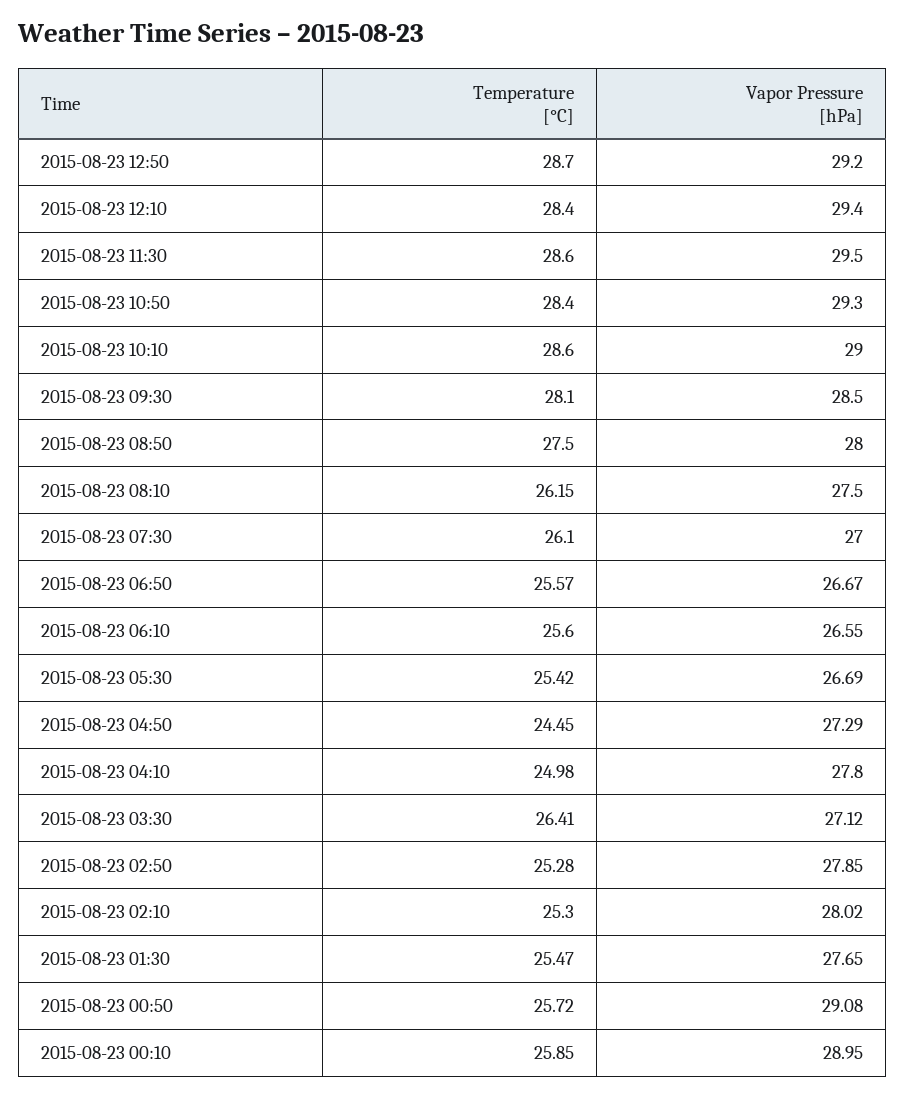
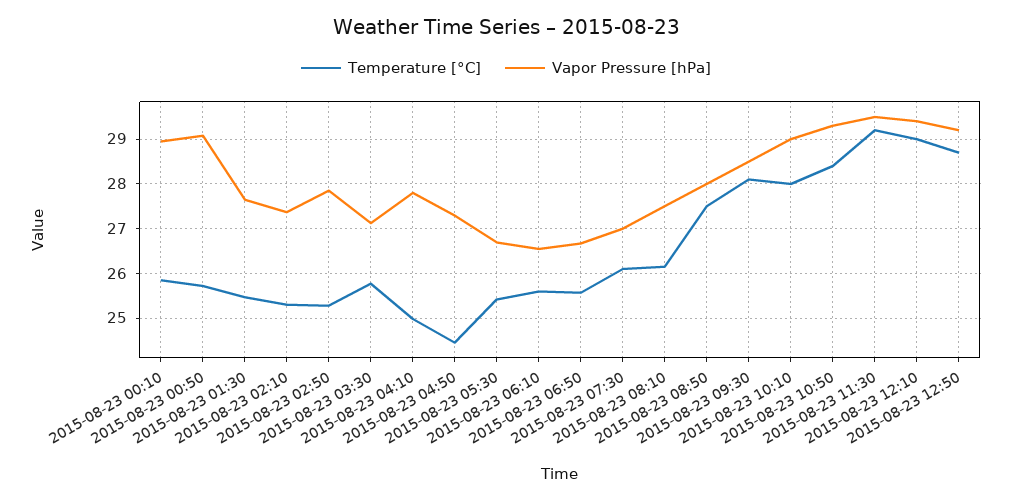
Temperature [°C], 2015-08-23 12:10: 28.4 -> 29
Temperature [°C], 2015-08-23 11:30: 28.6 -> 29.2
Temperature [°C], 2015-08-23 10:10: 28.6 -> 28
Temperature [°C], 2015-08-23 03:30: 26.41 -> 25.8
Vapor Pressure [hPa], 2015-08-23 02:10: 28.02 -> 27.4

